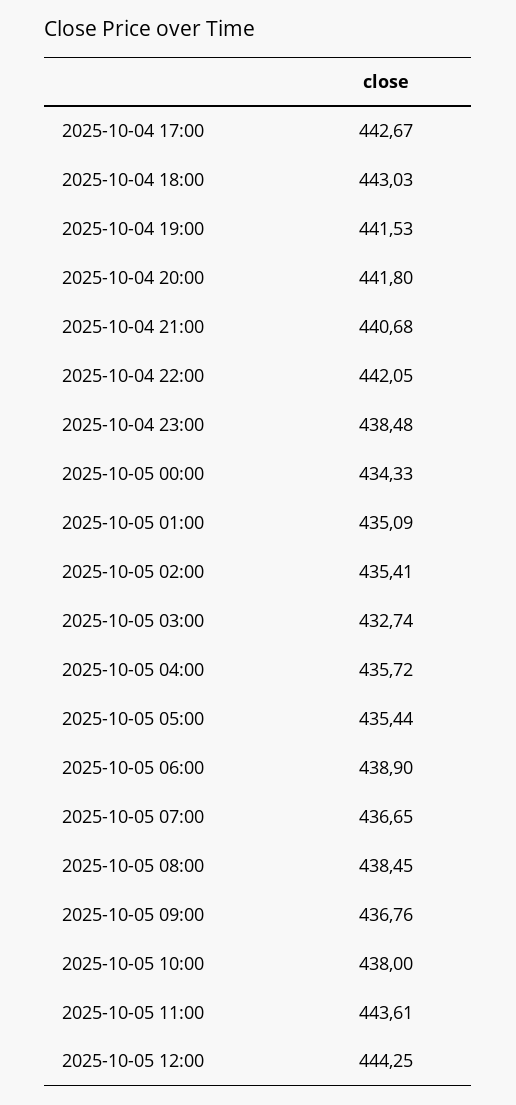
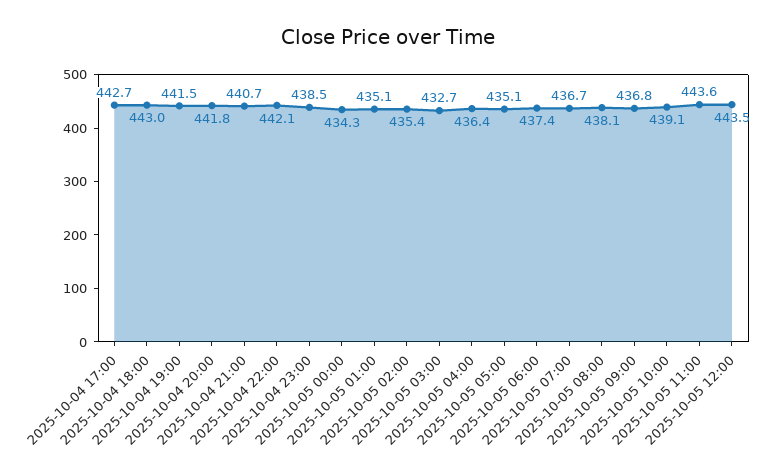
2025-10-05 04:00: 435.72 -> 436.4
2025-10-05 05:00: 435.44 -> 435.1
2025-10-05 06:00: 438.9 -> 437.4
2025-10-05 08:00: 438.45 -> 438.1
2025-10-05 10:00: 438 -> 439.1
2025-10-05 12:00: 444.25 -> 443.5

